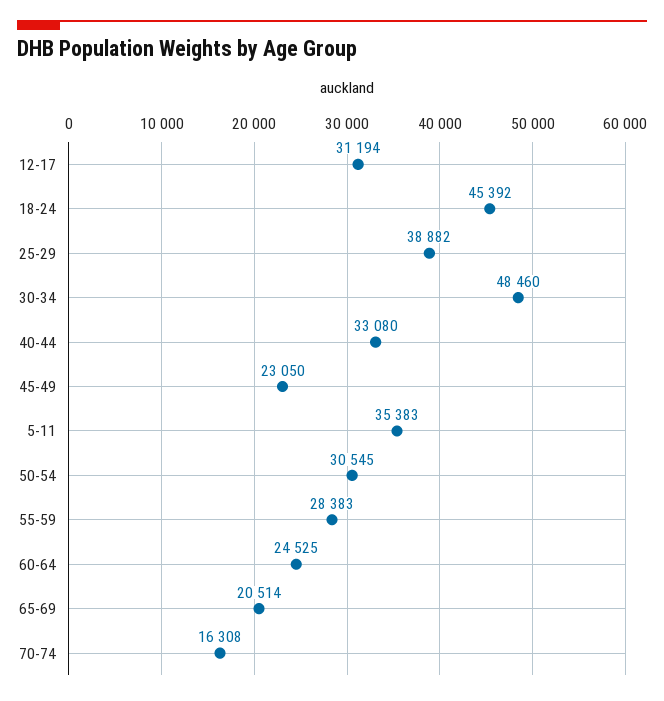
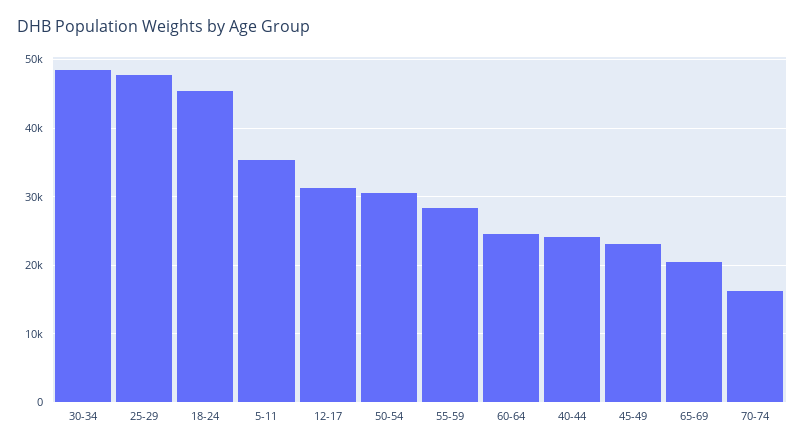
25-29: 38882 -> 48000
40-44: 33080 -> 24000

